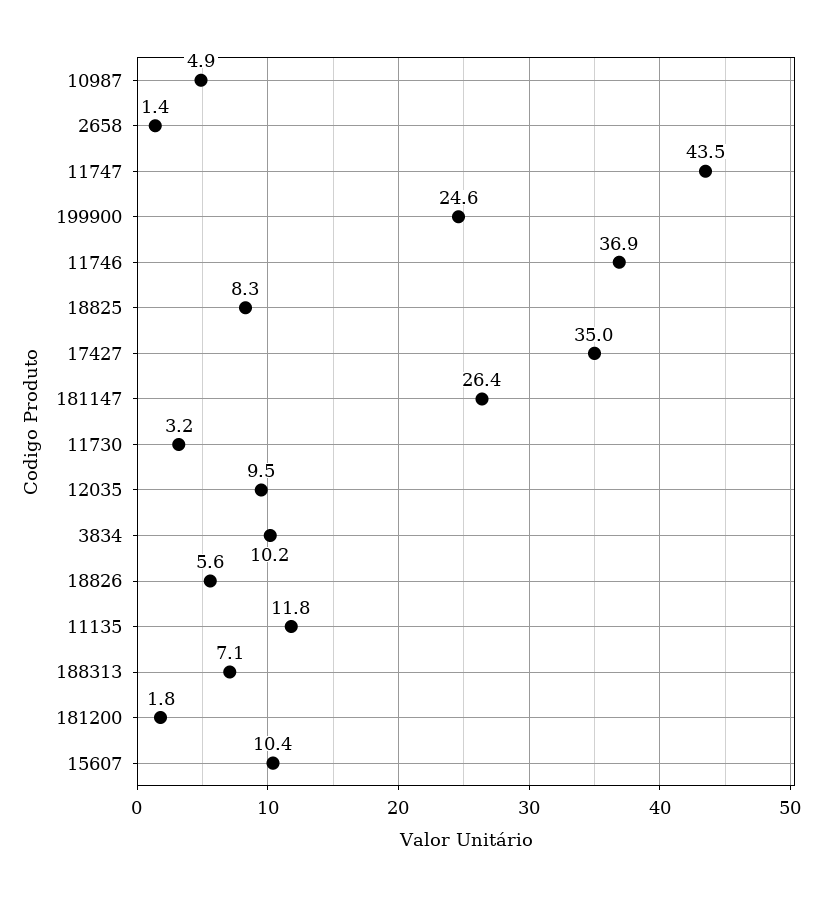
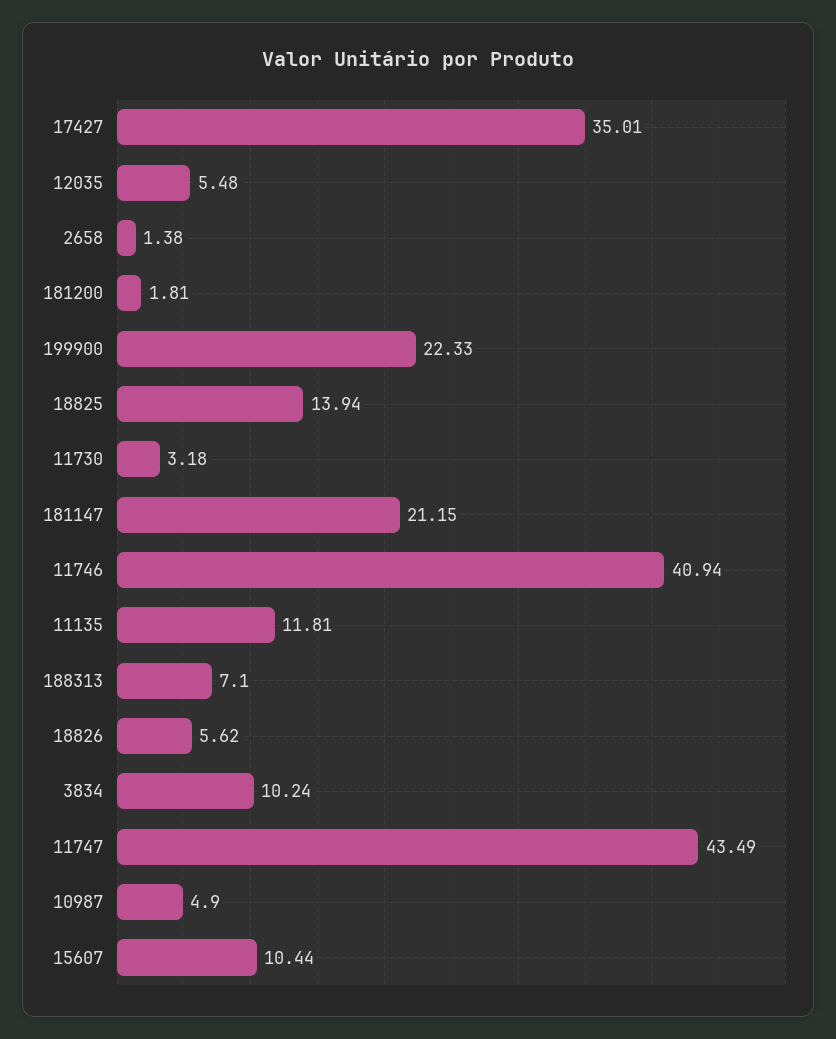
199900: 24.6 -> 22.33
11746: 36.9 -> 40.94
18825: 8.3 -> 13.94
181147: 26.4 -> 21.15
12035: 9.5 -> 5.48

